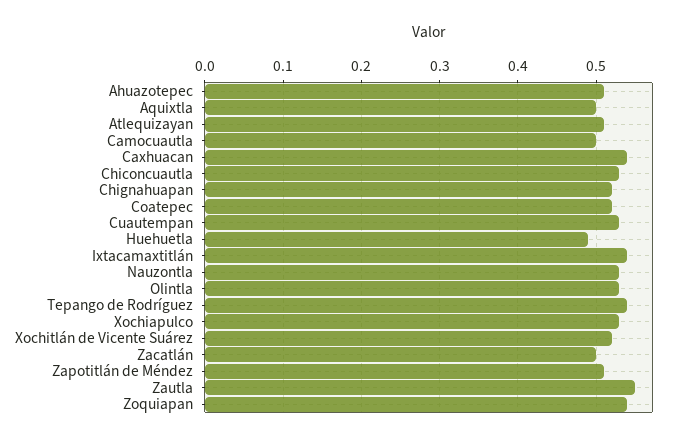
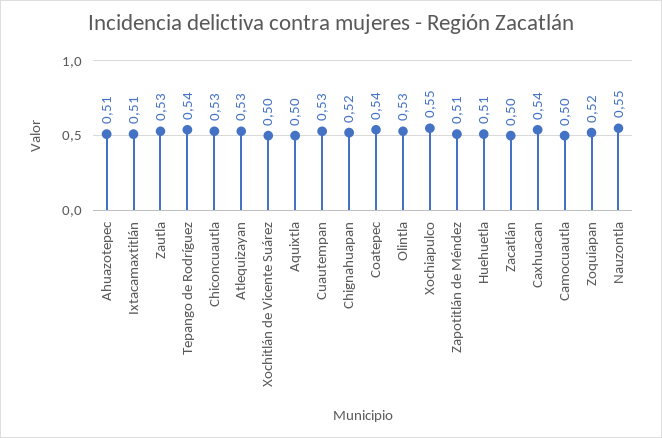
Atlequizayan: 0.51 -> 0.53
Coatepec: 0.52 -> 0.54
Huehuetla: 0.49 -> 0.51
Ixtacamaxtitlán: 0.54 -> 0.51
Nauzontla: 0.53 -> 0.55
Xochiapulco: 0.53 -> 0.55
Xochitlán de Vicente Suárez: 0.52 -> 0.5
Zautla: 0.55 -> 0.53
Zoquiapan: 0.54 -> 0.52

